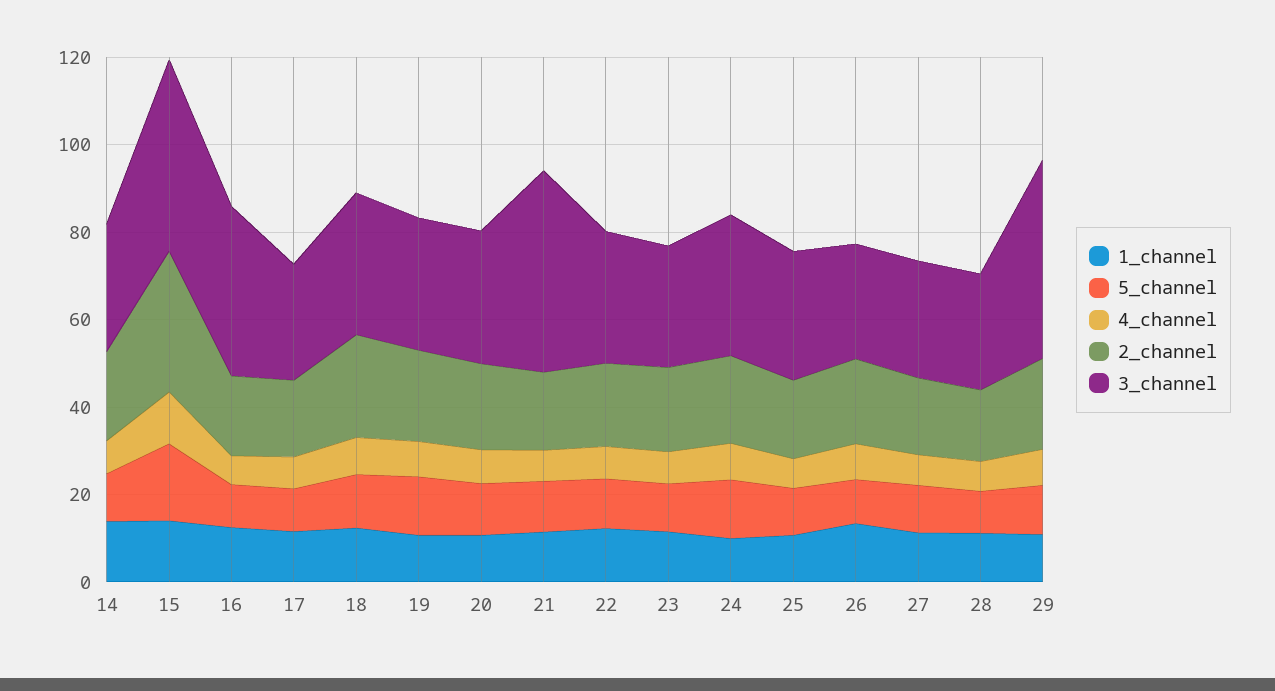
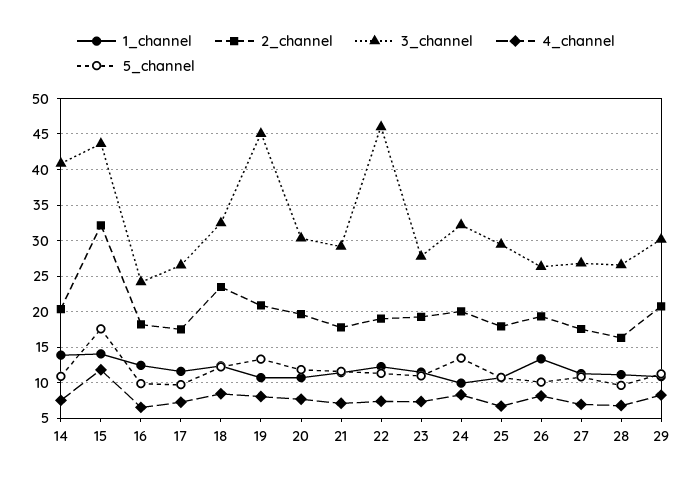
3_channel, 14: 30 -> 41
3_channel, 16: 40 -> 24
3_channel, 19: 30 -> 45
3_channel, 21: 45 -> 29
3_channel, 22: 30 -> 46
3_channel, 29: 45 -> 30

